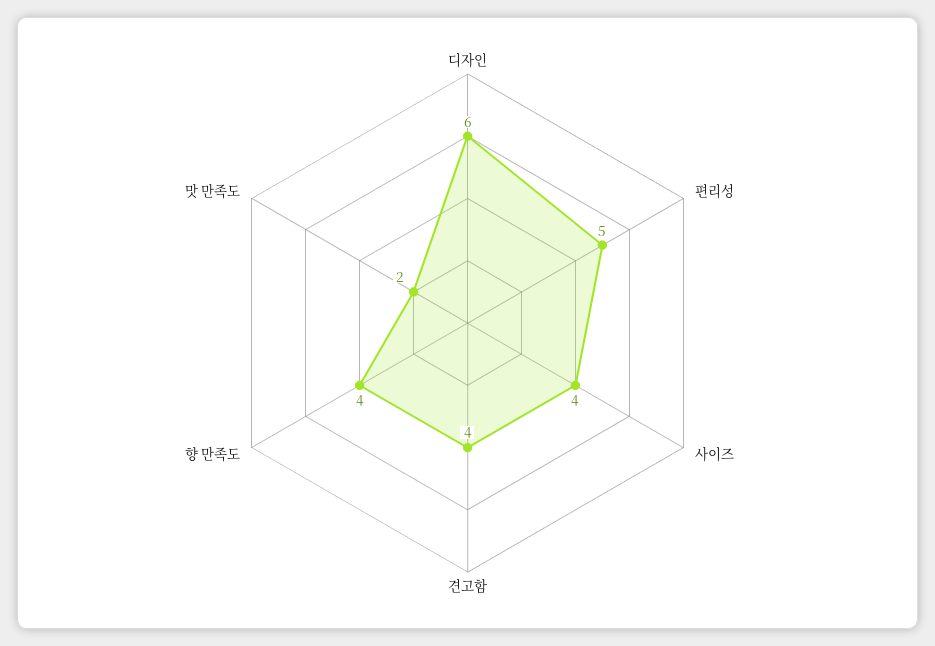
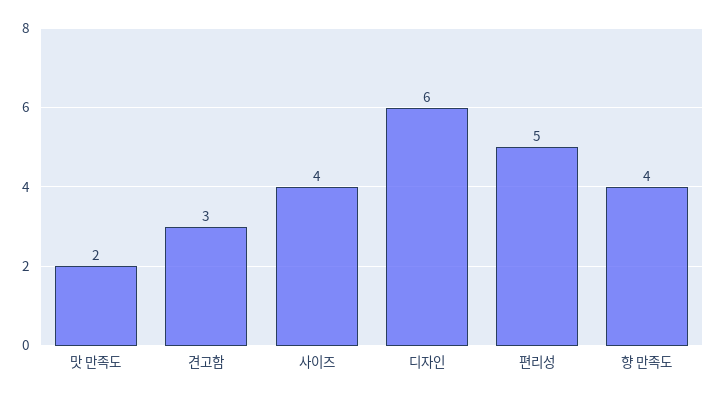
견고함: 4 -> 3

